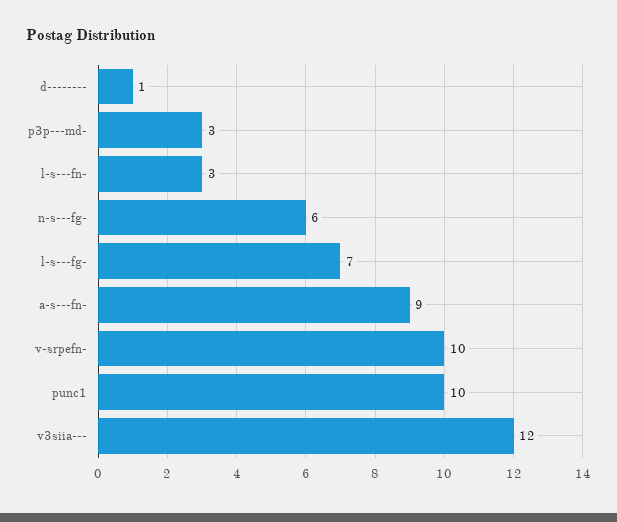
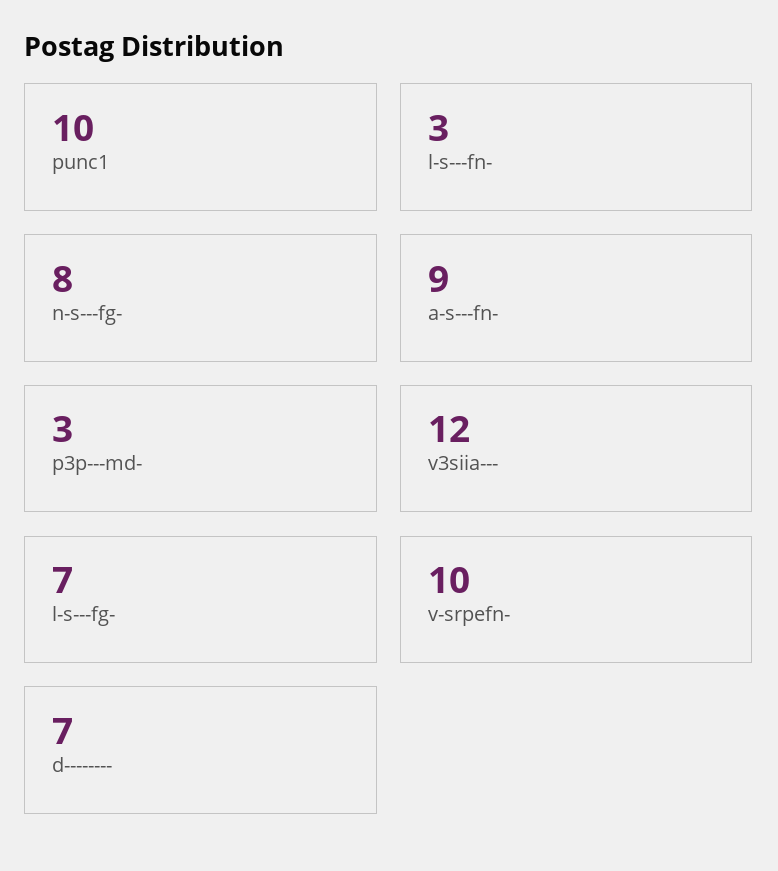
d--------: 1 -> 7
n-s---fg-: 6 -> 8

